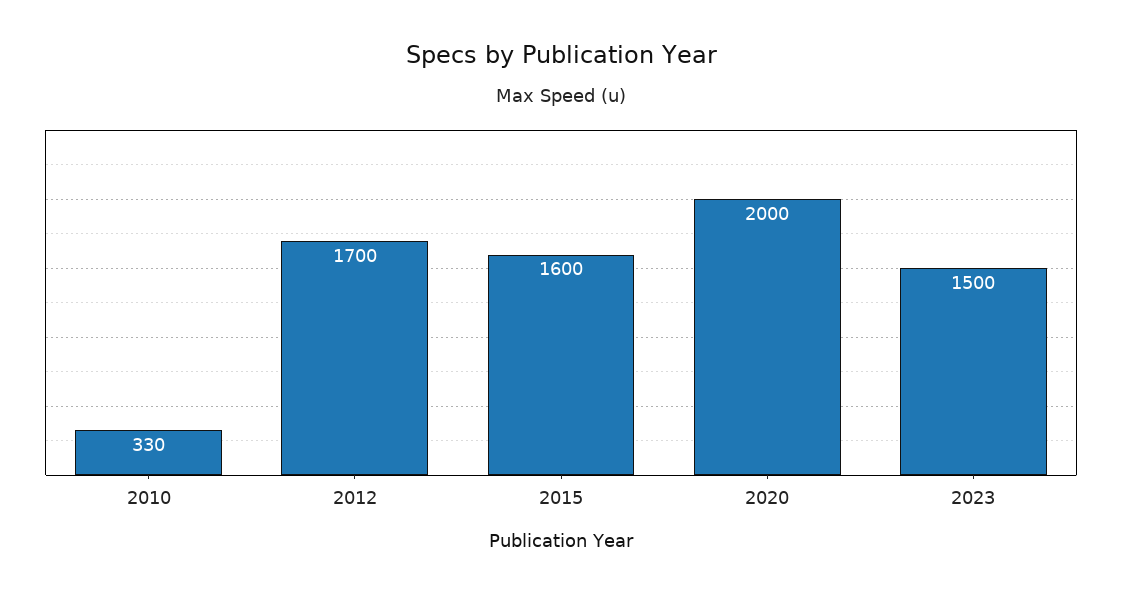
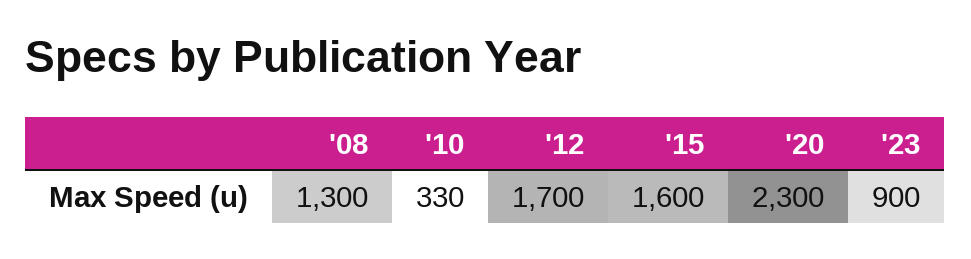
2020: 2000 -> 2300
2023: 1500 -> 900
'08: none -> 1300

